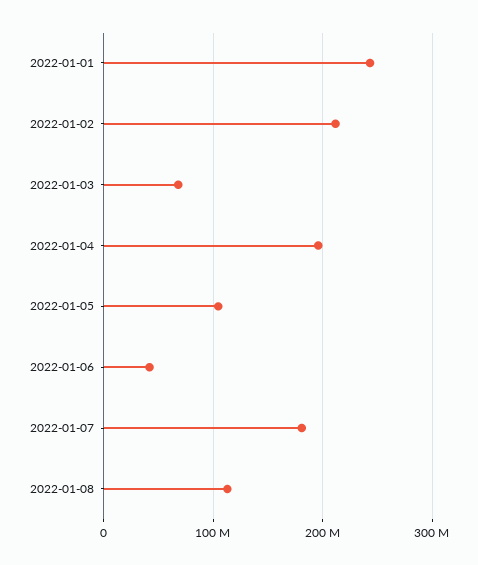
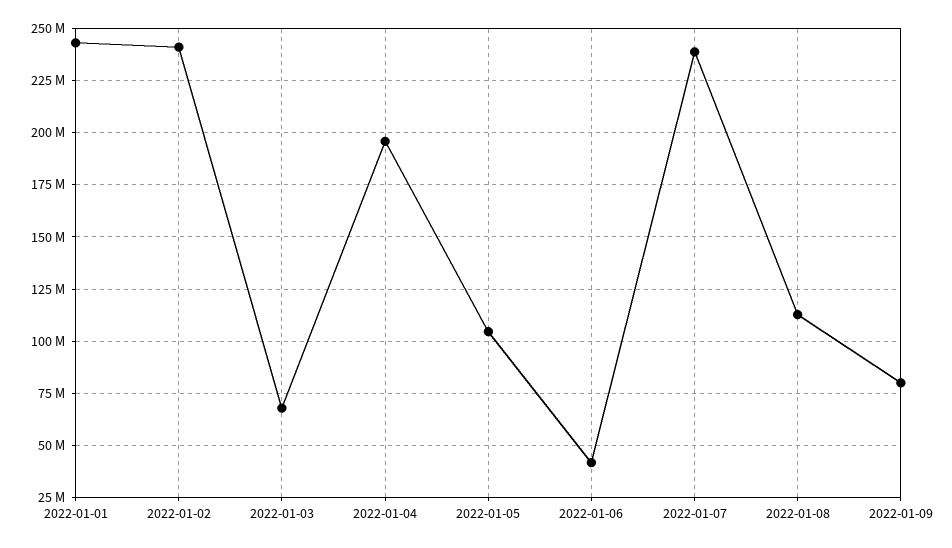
2022-01-02: 210000000 -> 240000000
2022-01-07: 180000000 -> 240000000
2022-01-09: none -> 80000000

